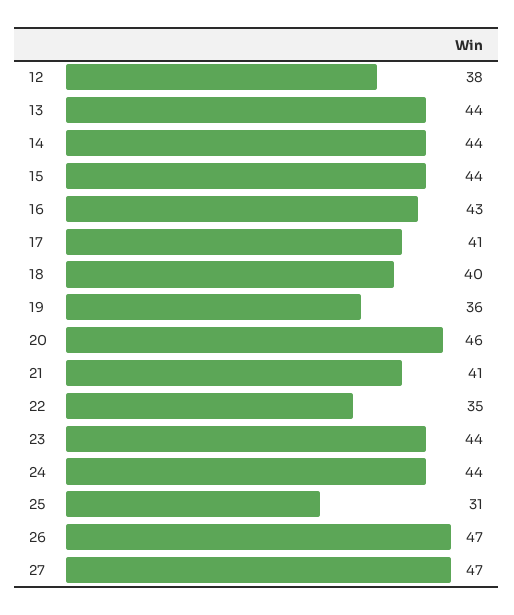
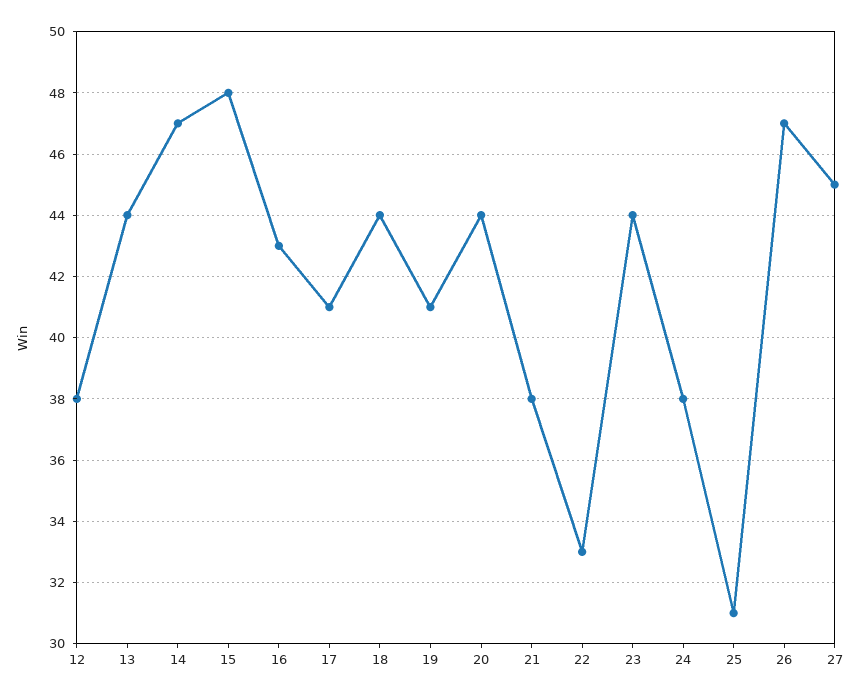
14: 44 -> 47
15: 44 -> 48
18: 40 -> 44
19: 36 -> 41
20: 46 -> 44
21: 41 -> 38
22: 35 -> 33
24: 44 -> 38
27: 47 -> 45

